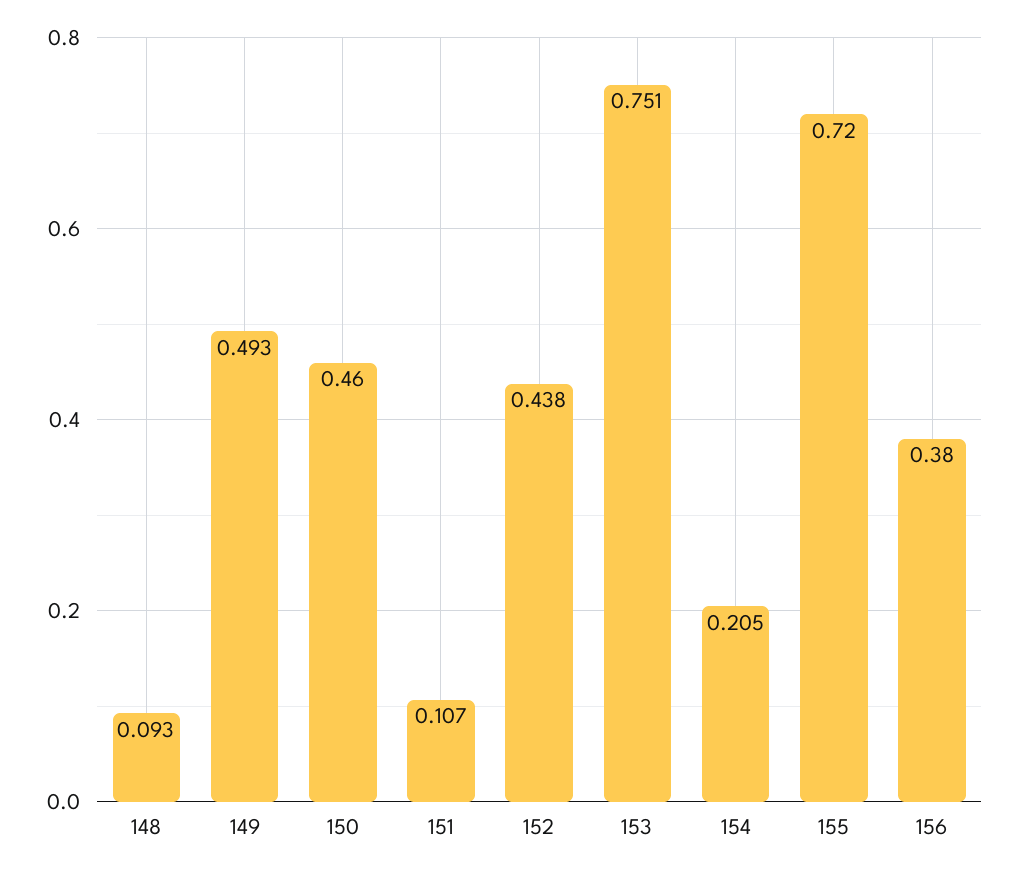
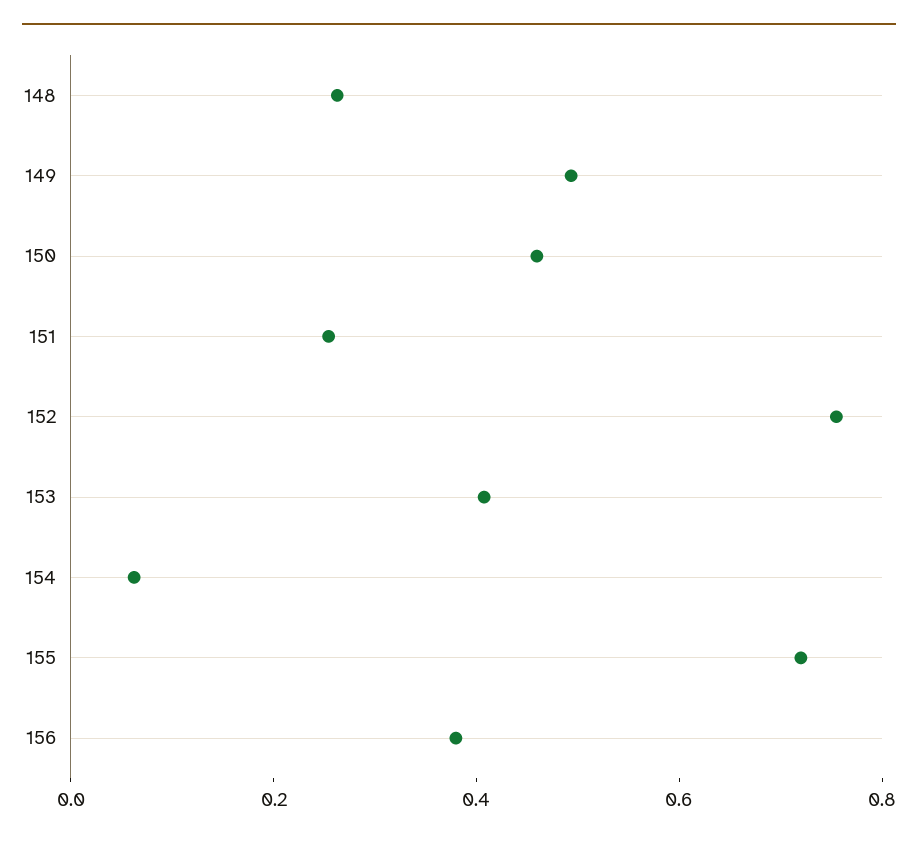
148: 0.093 -> 0.25
151: 0.107 -> 0.25
152: 0.438 -> 0.75
153: 0.751 -> 0.4
154: 0.205 -> 0.05

